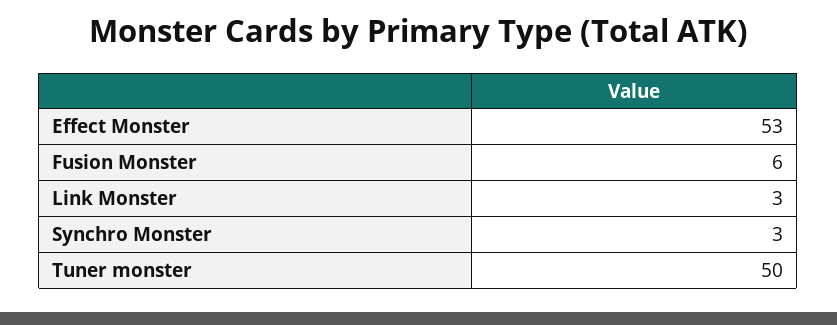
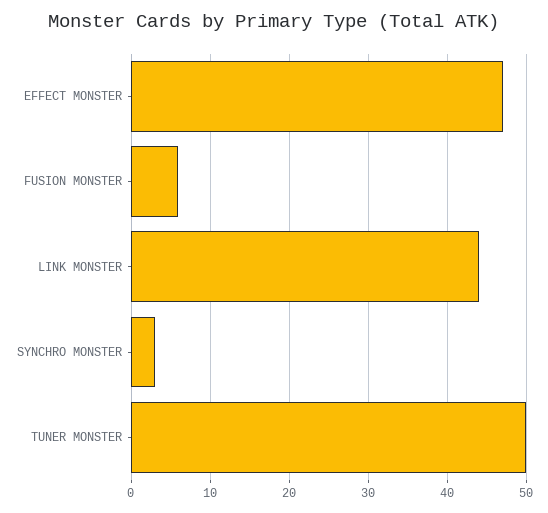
Effect Monster: 53 -> 47
Link Monster: 3 -> 44

